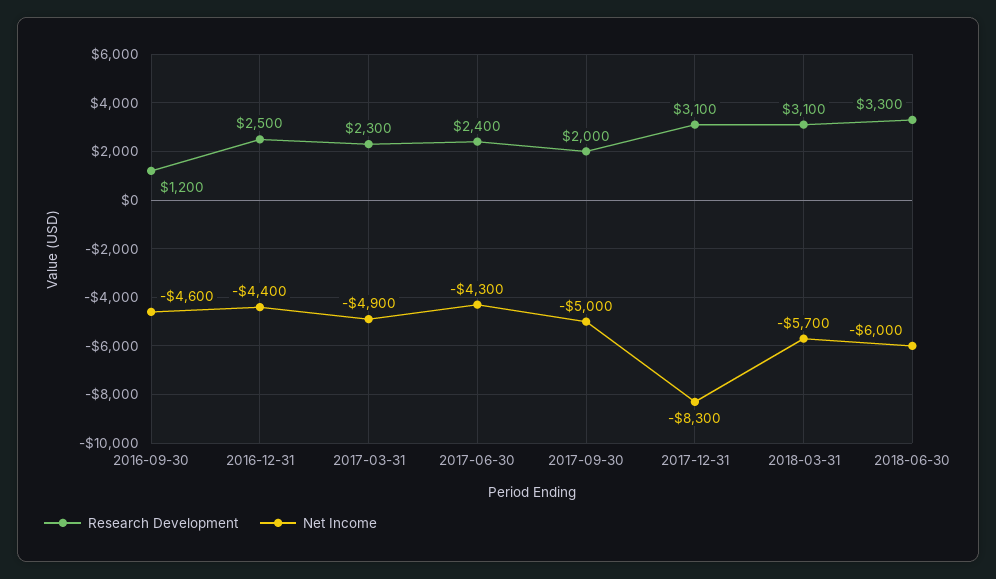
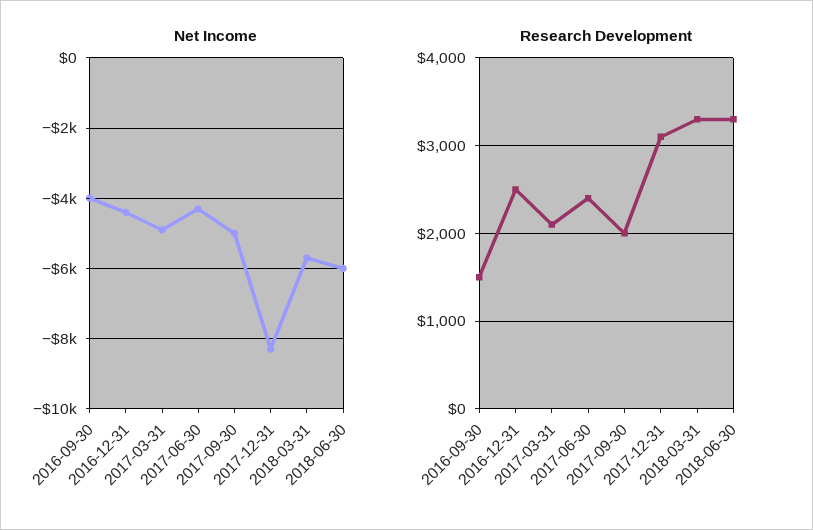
Research Development, 2016-09-30: 1200 -> 1500
Net Income, 2016-09-30: -4600 -> -4000
Research Development, 2017-03-31: 2300 -> 2100
Research Development, 2018-03-31: 3100 -> 3300

